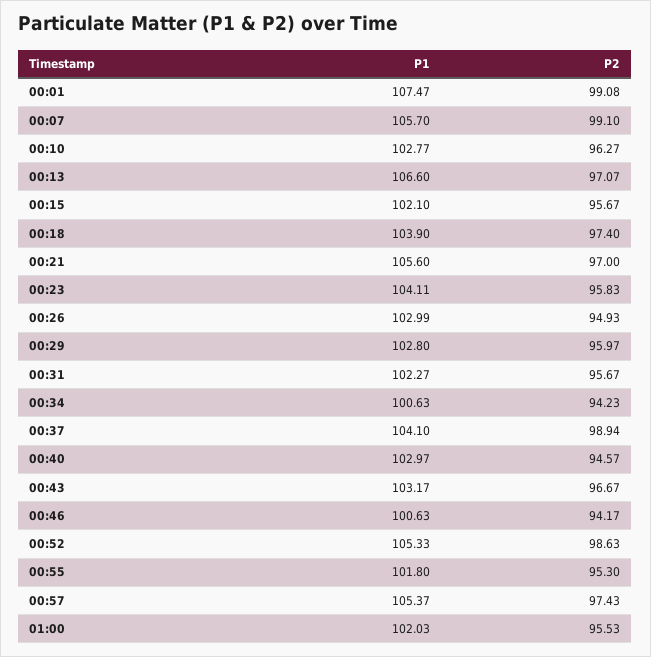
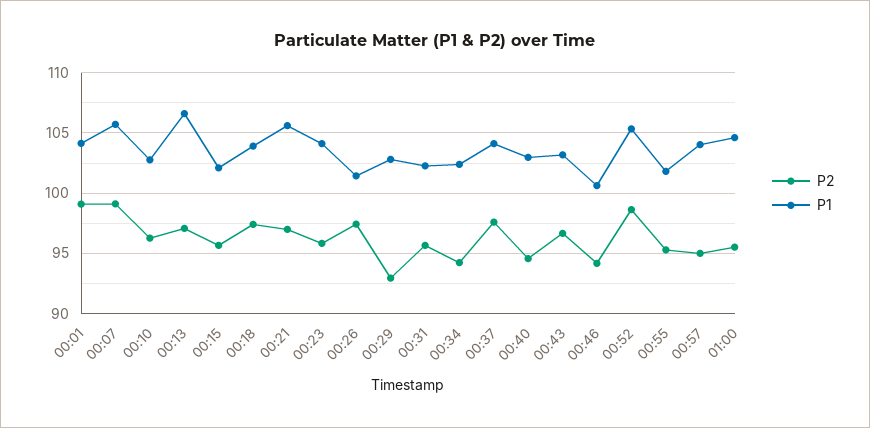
P1, 00:01: 107.47 -> 104
P1, 00:26: 102.99 -> 101.5
P2, 00:26: 94.93 -> 97.5
P2, 00:29: 95.97 -> 93
P1, 00:34: 100.63 -> 102.5
P2, 00:37: 98.94 -> 97.5
P1, 00:57: 105.37 -> 104
P2, 00:57: 97.43 -> 95
P1, 01:00: 102.03 -> 104.5

